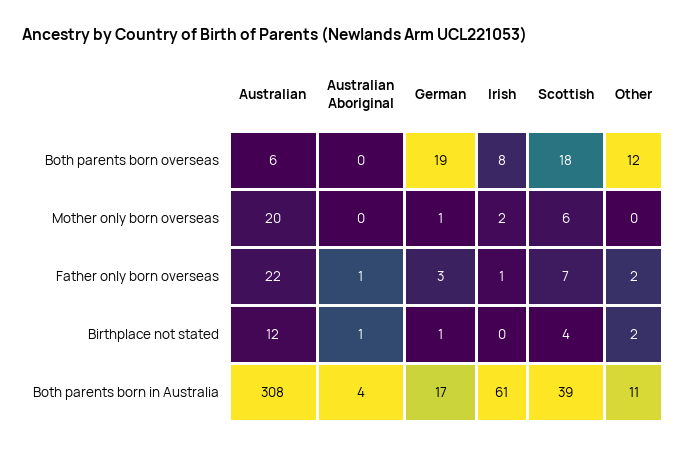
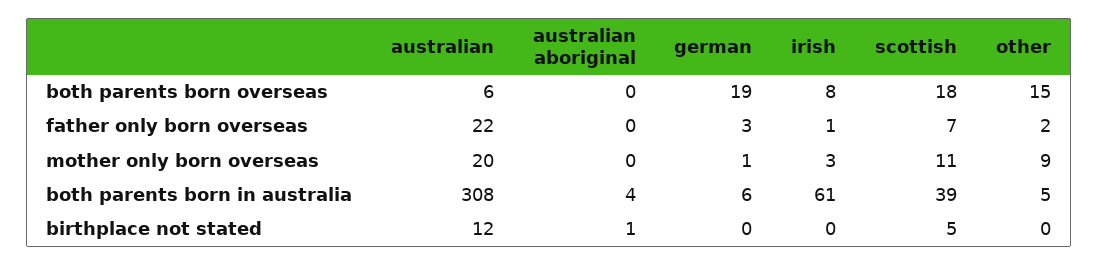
Other, Both parents born overseas: 12 -> 15
Irish, Mother only born overseas: 2 -> 3
Scottish, Mother only born overseas: 6 -> 11
Other, Mother only born overseas: 0 -> 9
Australian Aboriginal, Father only born overseas: 1 -> 0
German, Birthplace not stated: 1 -> 0
Scottish, Birthplace not stated: 4 -> 5
Other, Birthplace not stated: 2 -> 0
German, Both parents born in Australia: 17 -> 6
Other, Both parents born in Australia: 11 -> 5

